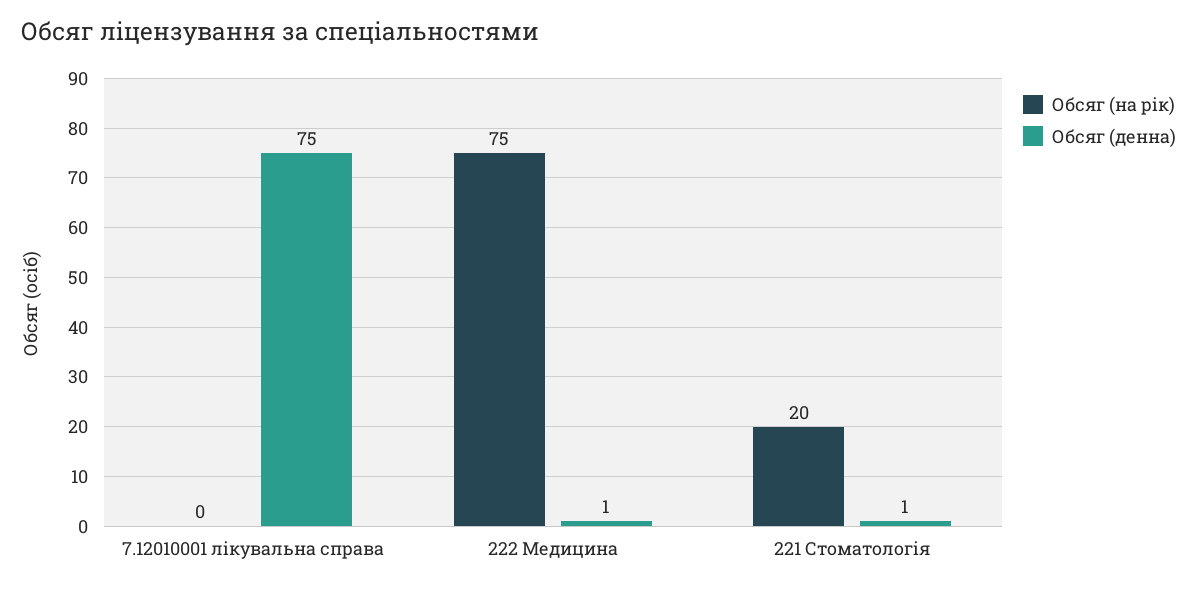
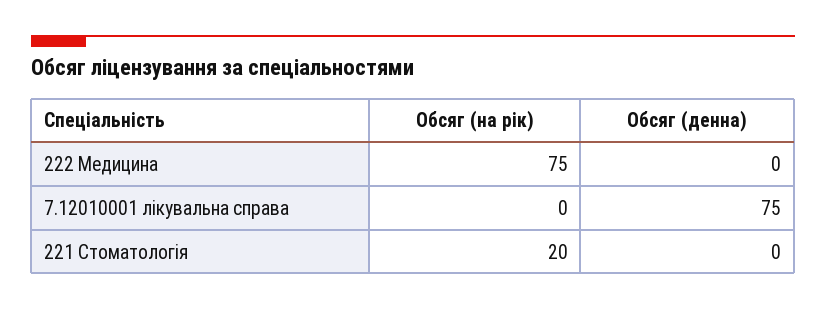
Обсяг (денна), 222 Медицина: 1 -> 0
Обсяг (денна), 221 Стоматологія: 1 -> 0

